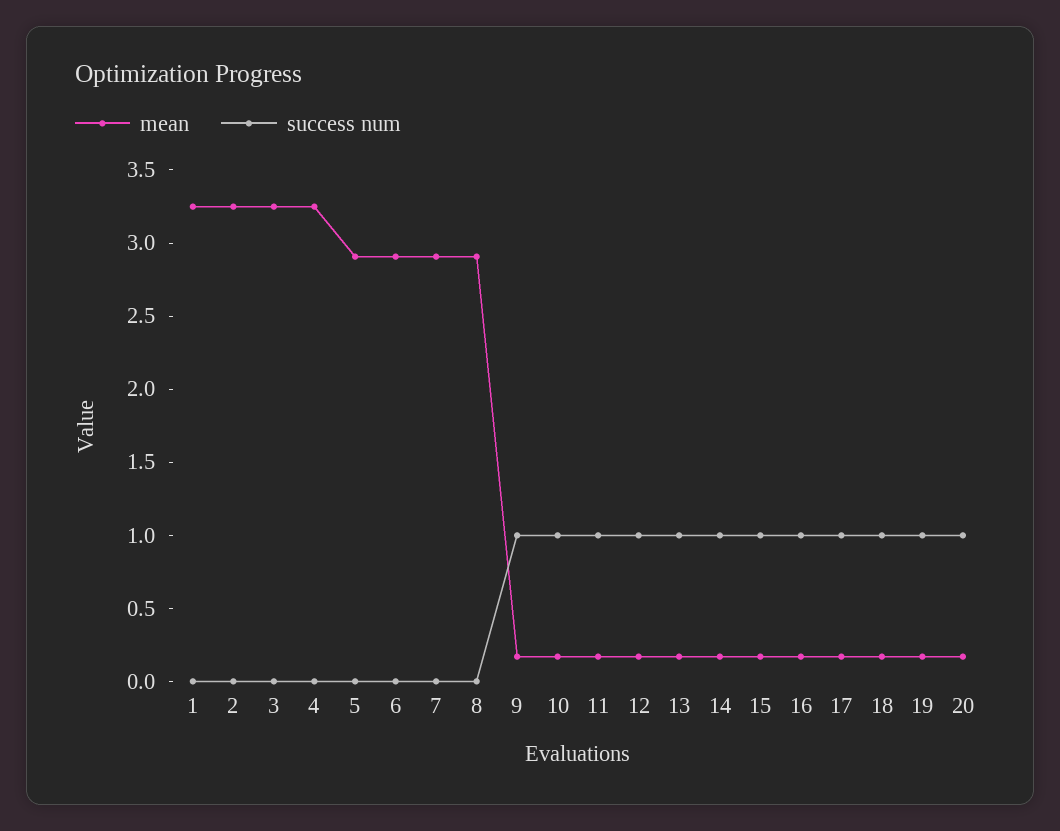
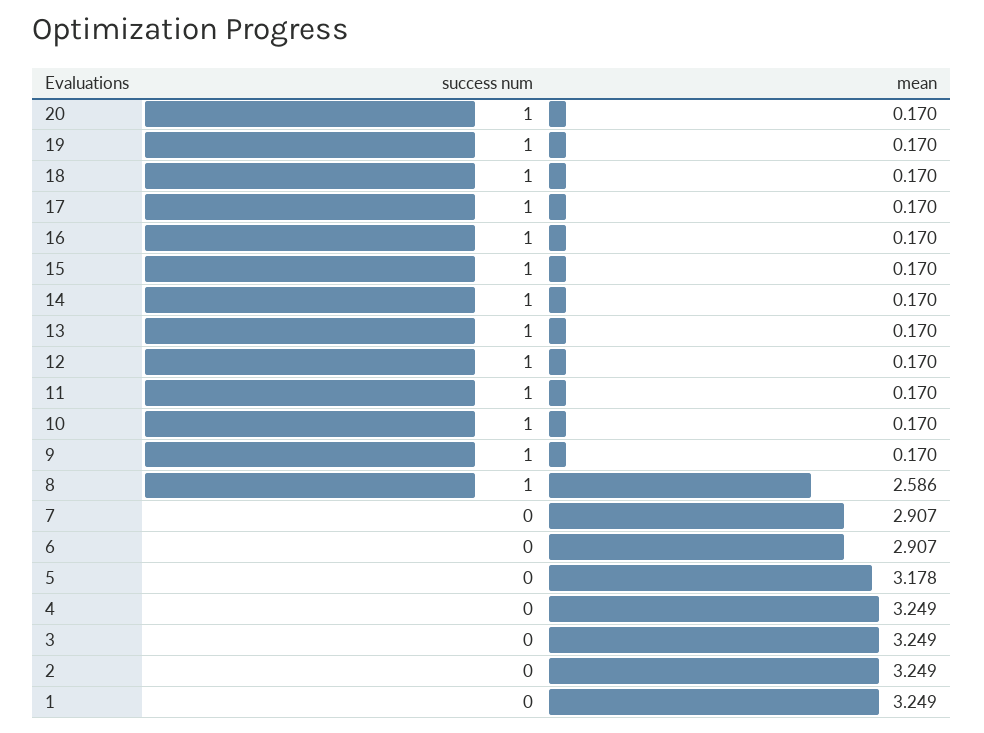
mean, 5: 2.9 -> 3.178
mean, 8: 2.9 -> 2.586
success num, 8: 0 -> 1

